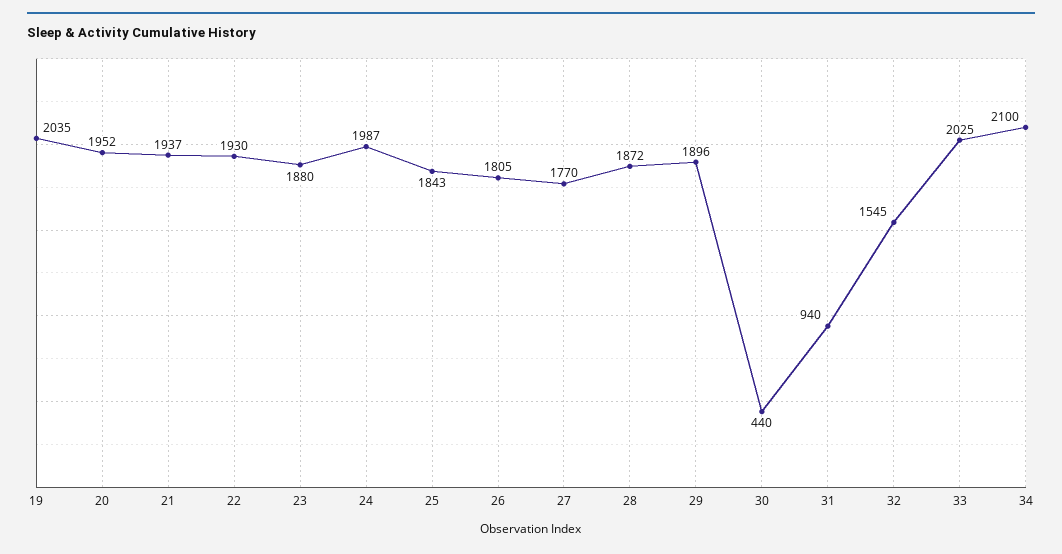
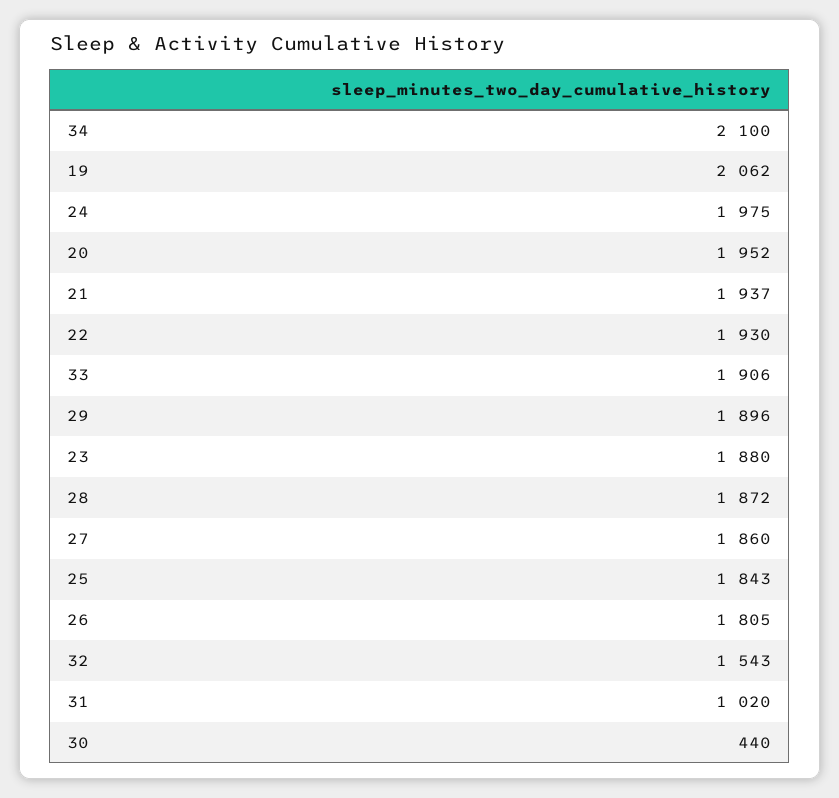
19: 2035 -> 2062
24: 1987 -> 1975
27: 1770 -> 1860
31: 940 -> 1020
32: 1545 -> 1543
33: 2025 -> 1906

